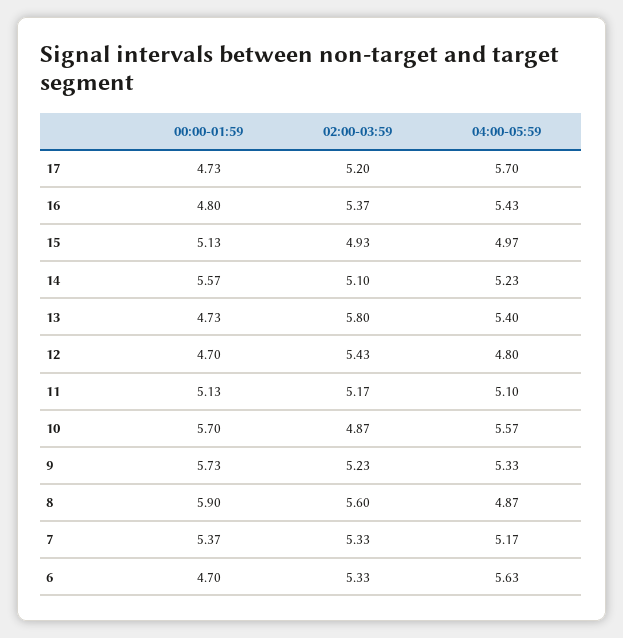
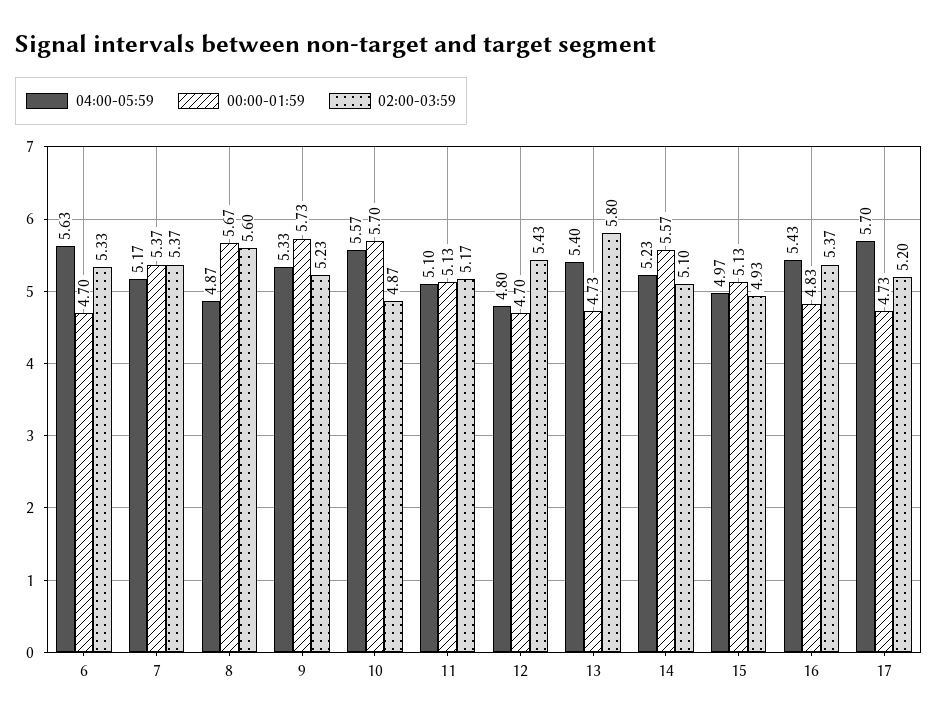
00:00-01:59, 16: 4.8 -> 4.83
00:00-01:59, 8: 5.9 -> 5.67
02:00-03:59, 7: 5.33 -> 5.37

